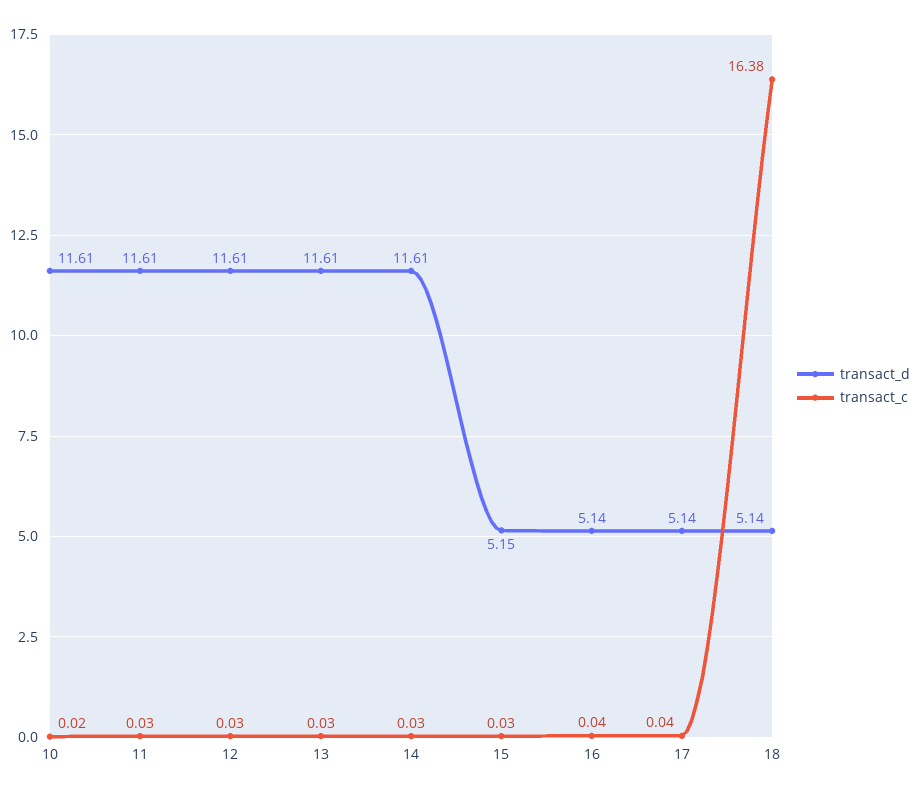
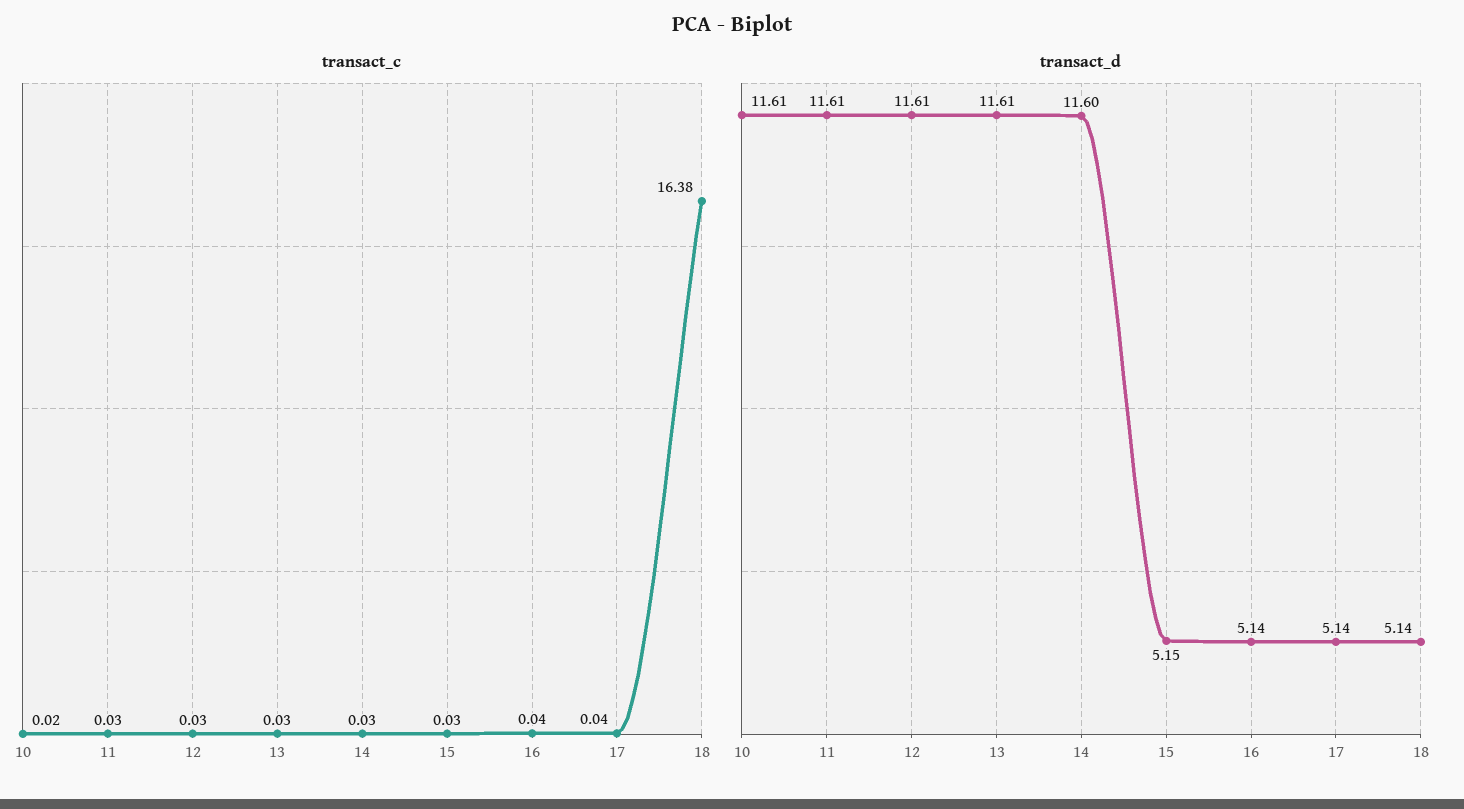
transact_d, 14: 11.61 -> 11.6

